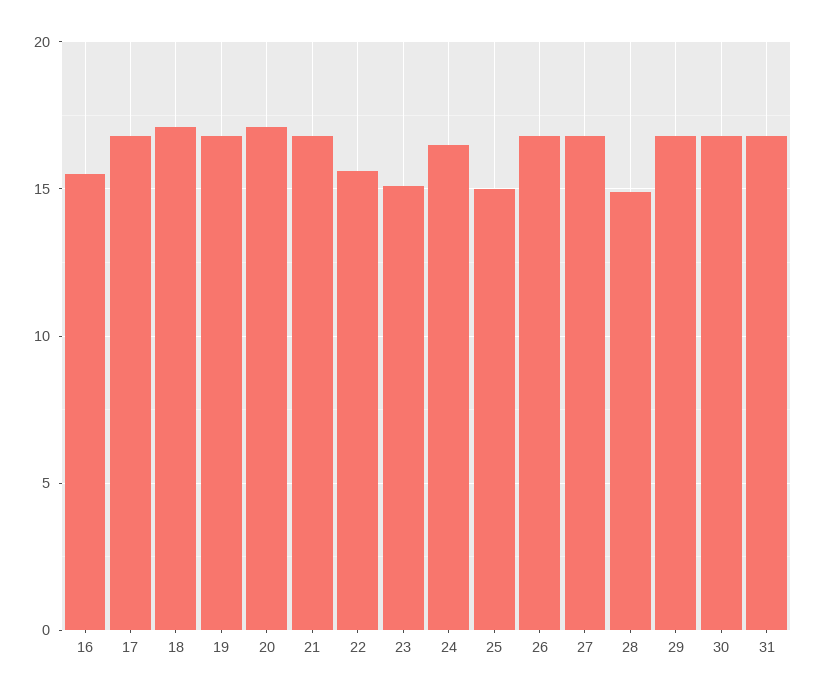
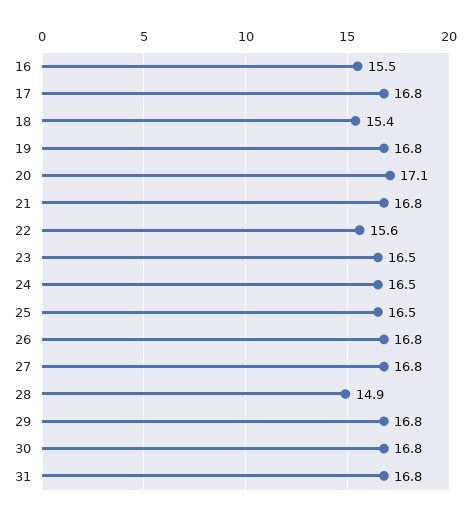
18: 17 -> 15.4
23: 15 -> 16.5
25: 15 -> 16.5

